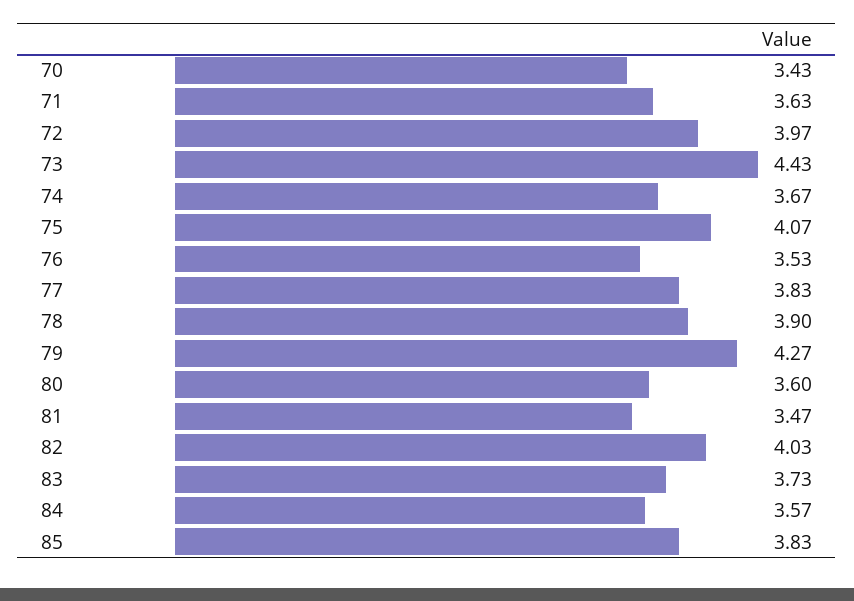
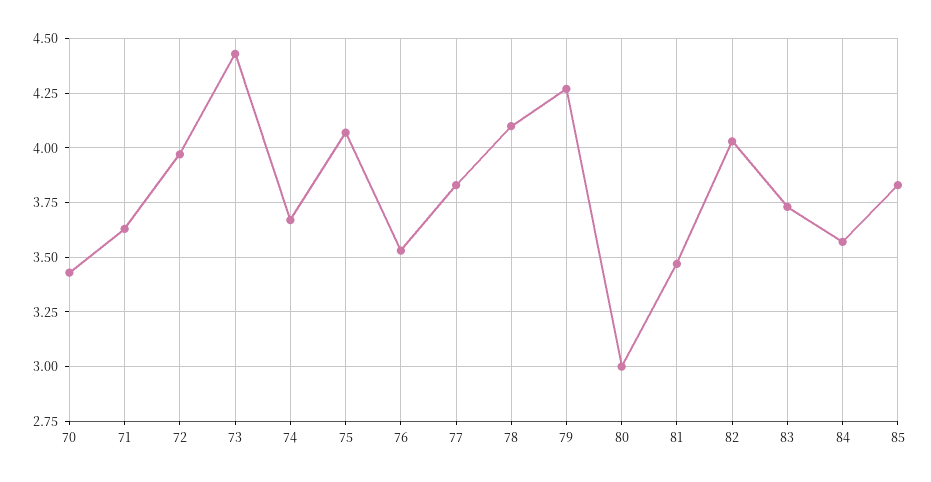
78: 3.9 -> 4.1
80: 3.6 -> 3

